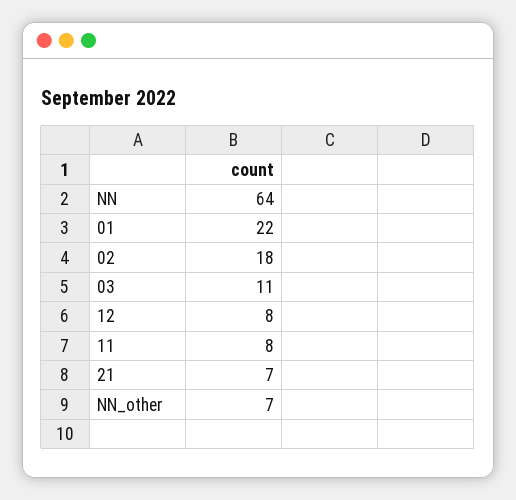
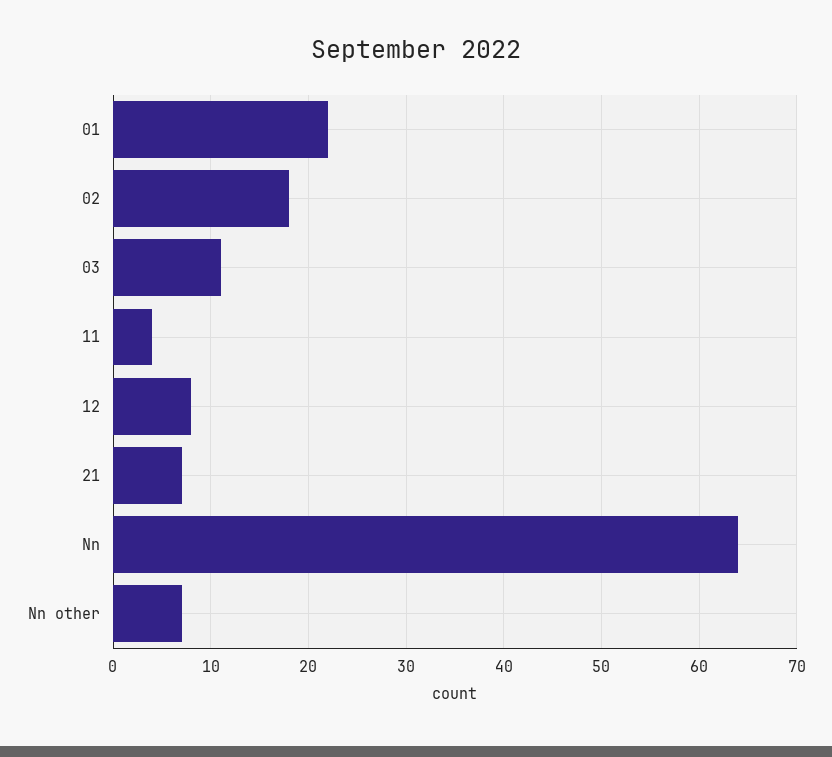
11: 8 -> 4

